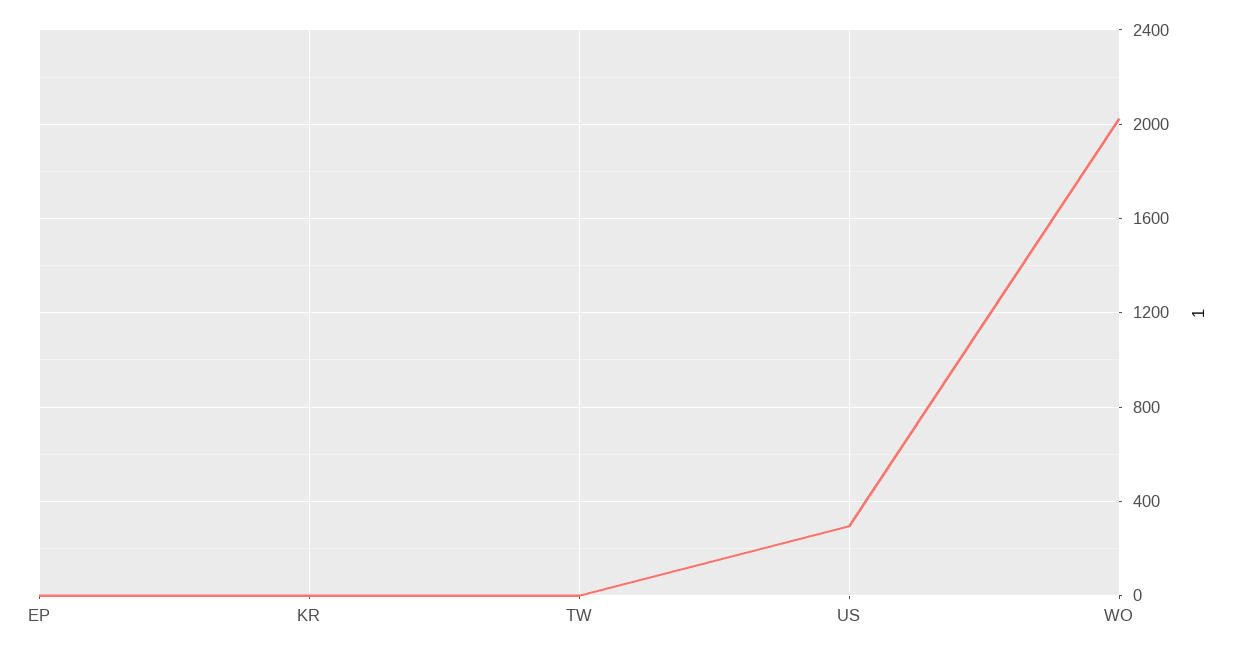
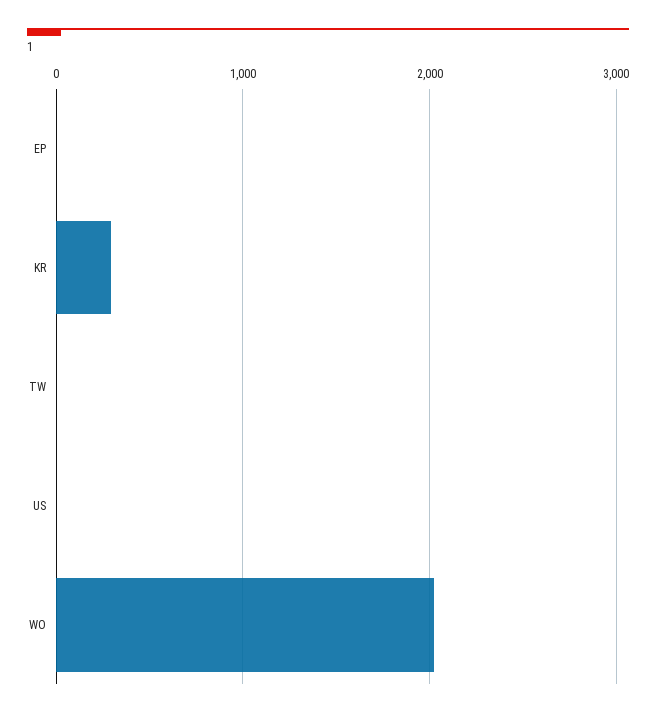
KR: 0 -> 300
US: 300 -> 0

